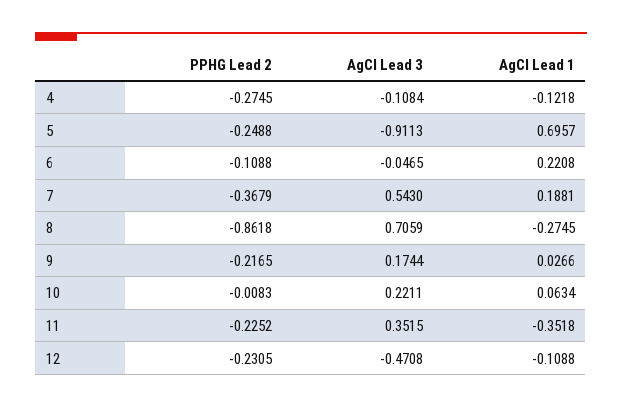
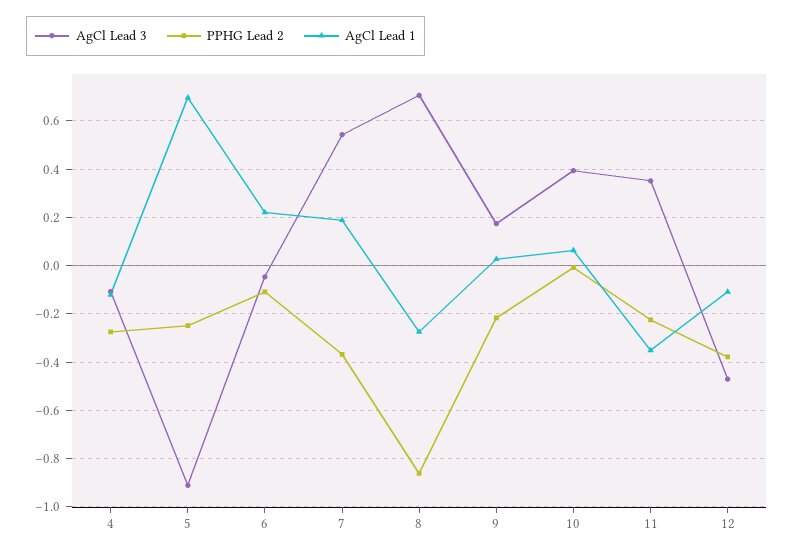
AgCl Lead 3, 10: 0.2211 -> 0.4
PPHG Lead 2, 12: -0.2305 -> -0.375

